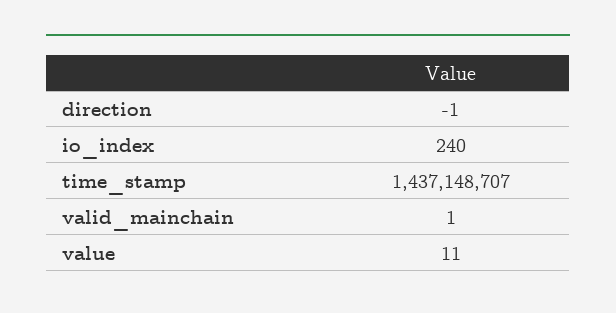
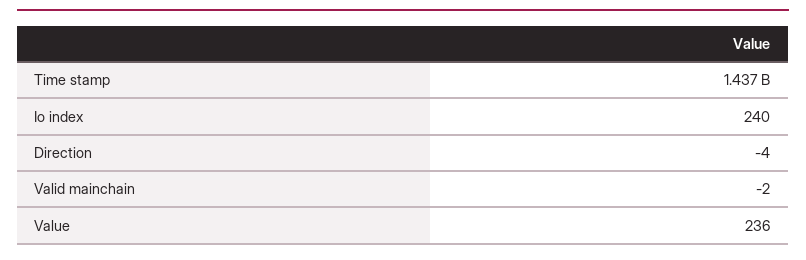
direction: -1 -> -4
valid_mainchain: 1 -> -2
value: 11 -> 236

